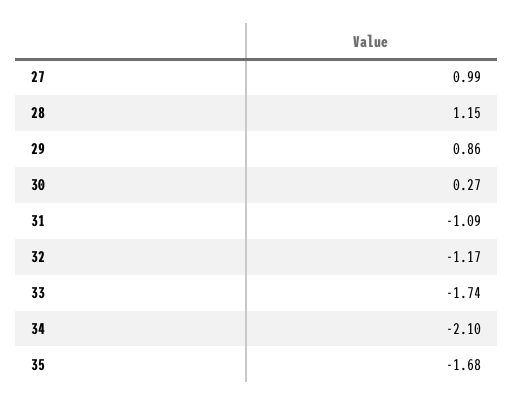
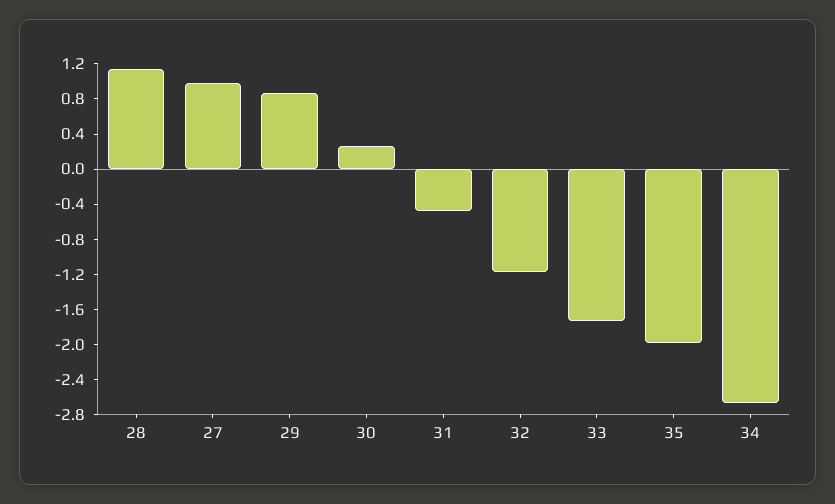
31: -1.09 -> -0.5
34: -2.1 -> -2.7
35: -1.68 -> -2

